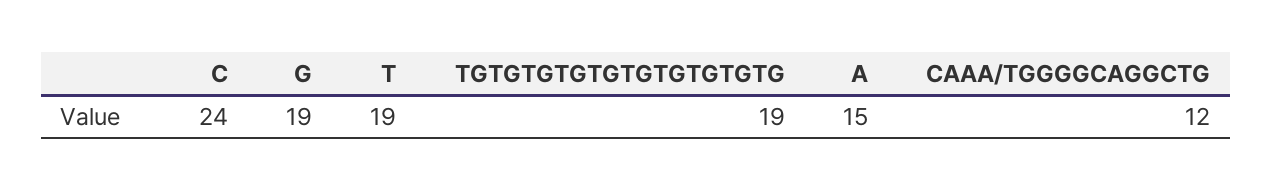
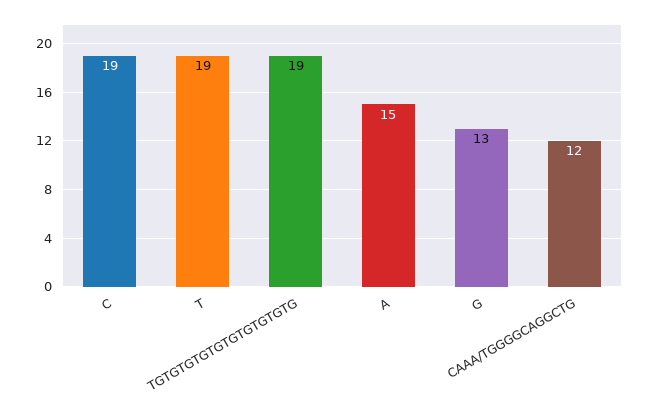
C: 24 -> 19
G: 19 -> 13

